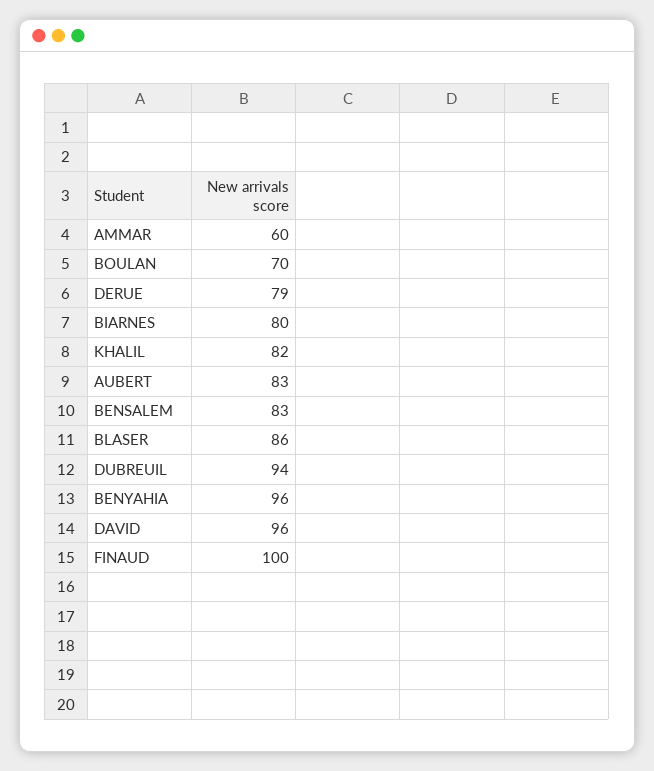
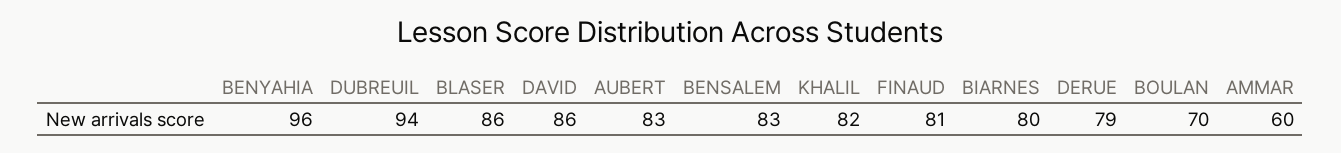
DAVID: 96 -> 86
FINAUD: 100 -> 81

